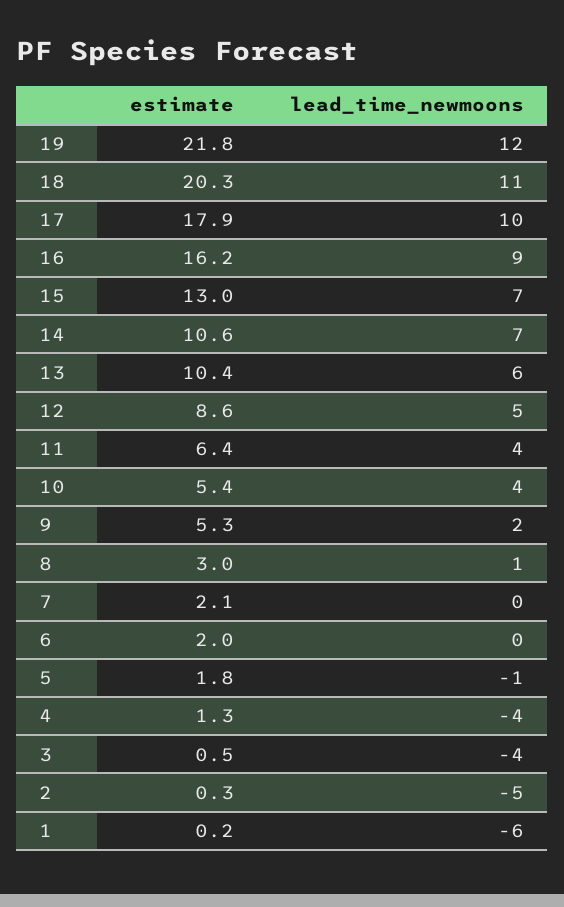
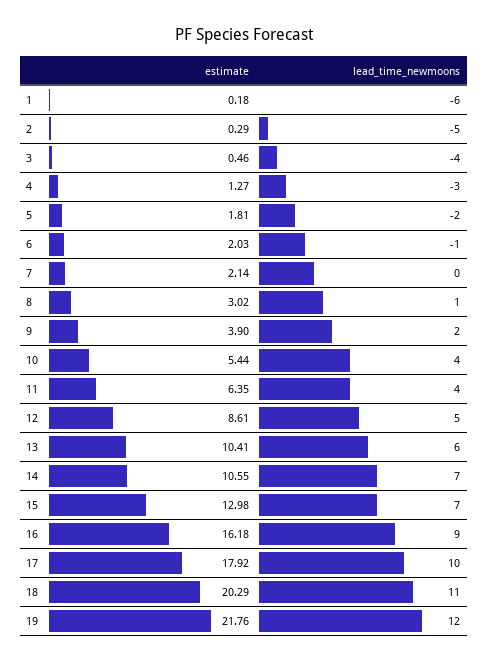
estimate, 9: 5.3 -> 3.9
lead_time_newmoons, 6: 0 -> -1
lead_time_newmoons, 5: -1 -> -2
lead_time_newmoons, 4: -4 -> -3

